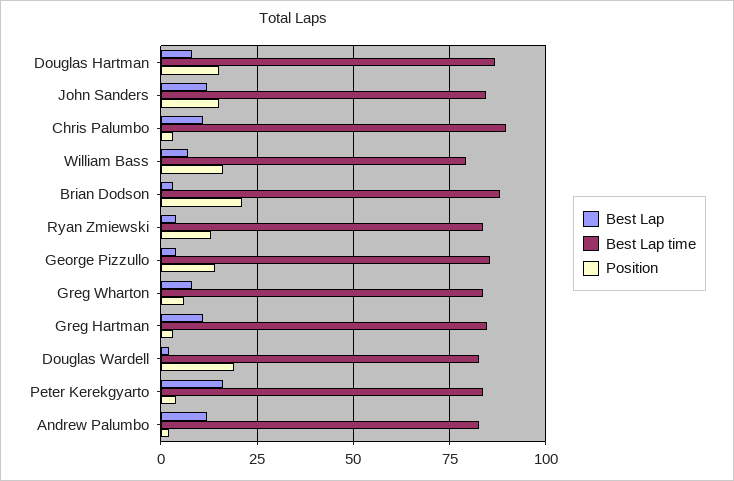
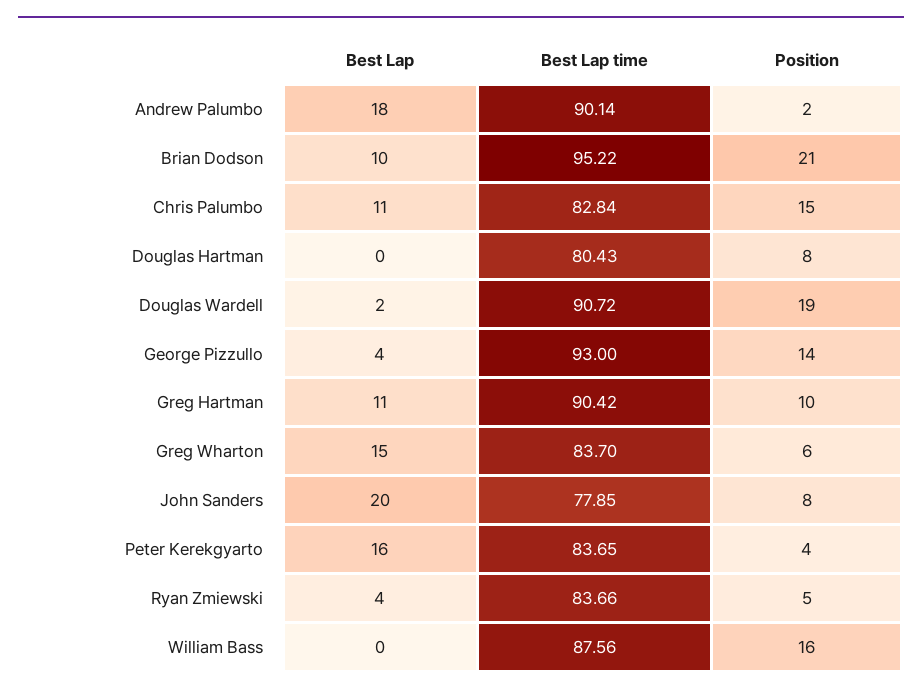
Best Lap, Douglas Hartman: 7.5 -> 0
Best Lap time, Douglas Hartman: 87.5 -> 80.43
Position, Douglas Hartman: 15 -> 8
Best Lap, John Sanders: 12.5 -> 20
Best Lap time, John Sanders: 85 -> 77.85
Position, John Sanders: 15 -> 8
Best Lap time, Chris Palumbo: 90 -> 82.84
Position, Chris Palumbo: 2.5 -> 15
Best Lap, William Bass: 7.5 -> 0
Best Lap time, William Bass: 80 -> 87.56
Best Lap, Brian Dodson: 2.5 -> 10
Best Lap time, Brian Dodson: 87.5 -> 95.22
Position, Ryan Zmiewski: 12.5 -> 5
Best Lap time, George Pizzullo: 85 -> 93
Best Lap, Greg Wharton: 7.5 -> 15
Best Lap time, Greg Hartman: 85 -> 90.42
Position, Greg Hartman: 2.5 -> 10
Best Lap time, Douglas Wardell: 82.5 -> 90.72
Best Lap, Andrew Palumbo: 12.5 -> 18
Best Lap time, Andrew Palumbo: 82.5 -> 90.14

